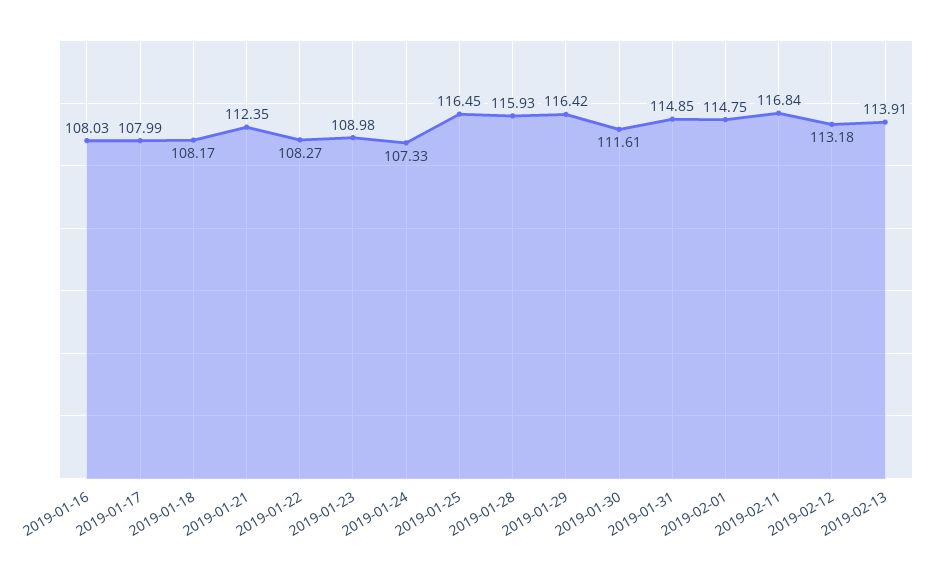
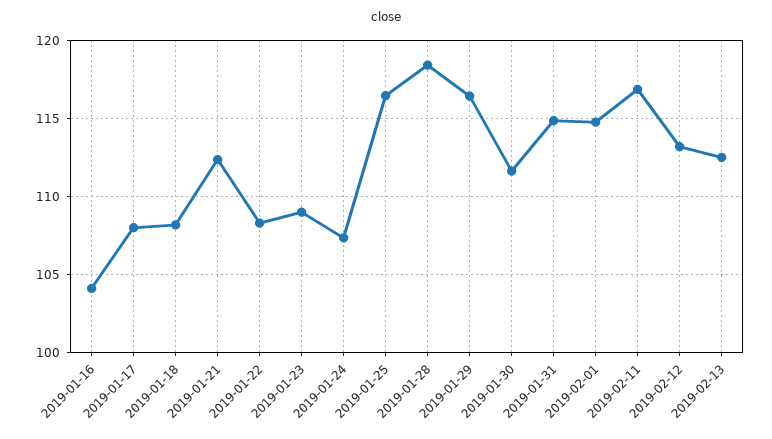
2019-01-16: 108.03 -> 104
2019-01-28: 115.93 -> 118.5
2019-02-13: 113.91 -> 112.5

